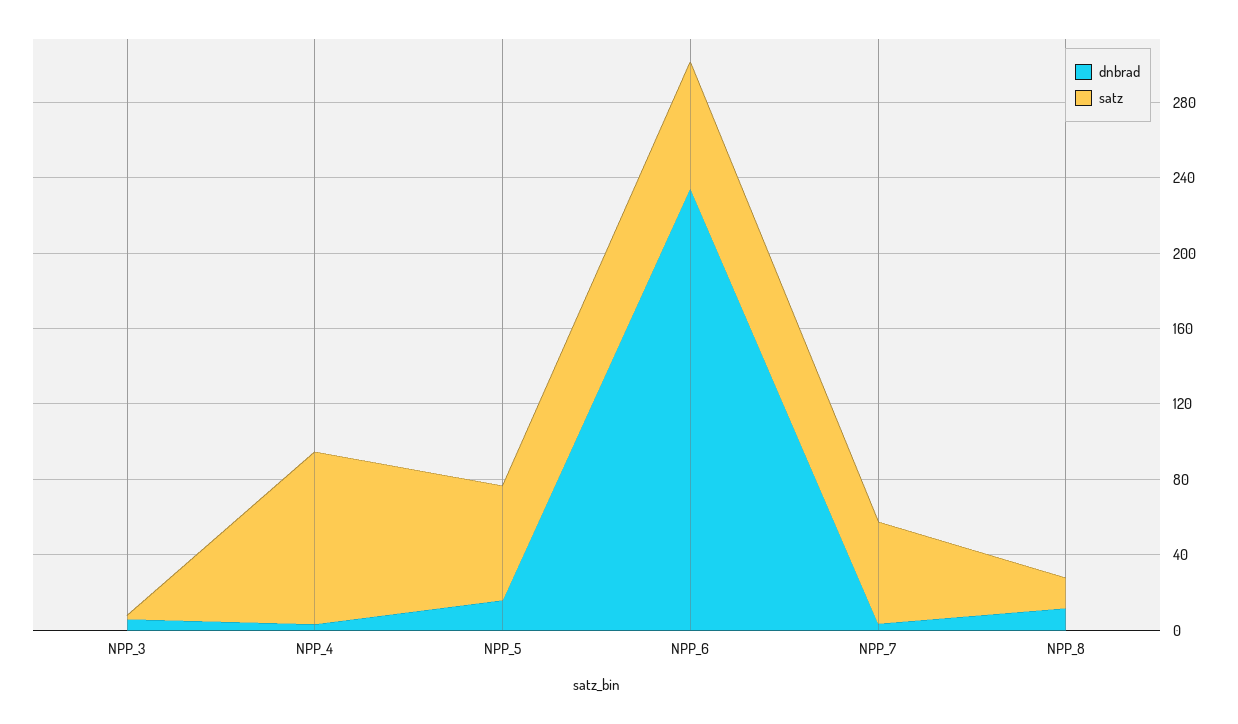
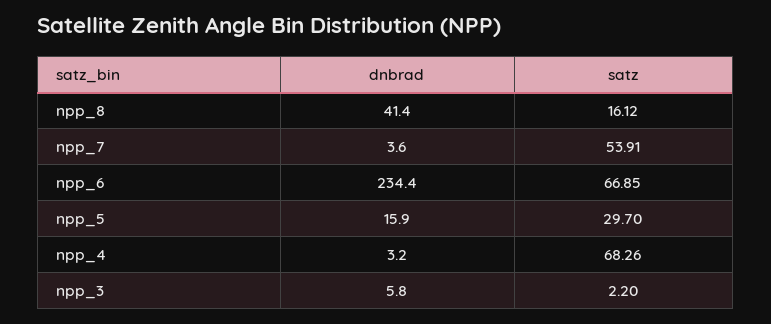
satz, NPP_4: 90 -> 68.26
satz, NPP_5: 60 -> 29.7
dnbrad, NPP_8: 10 -> 41.4

